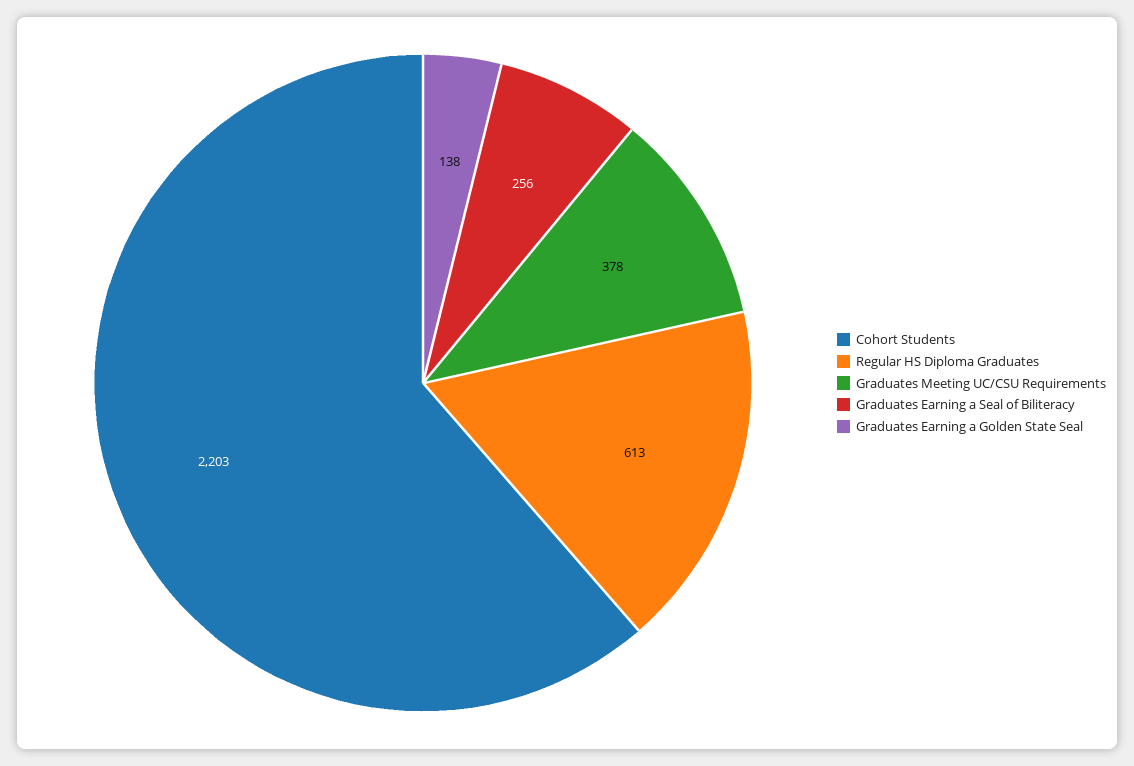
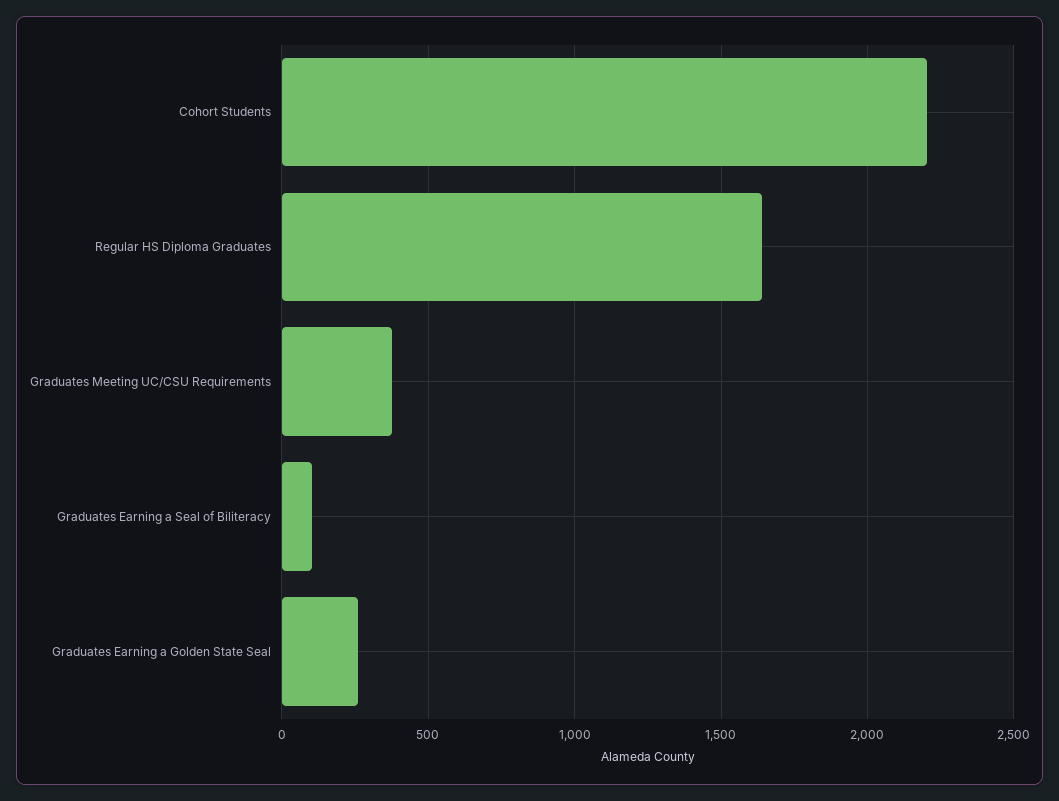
Regular HS Diploma Graduates: 613 -> 1650
Graduates Earning a Seal of Biliteracy: 256 -> 100
Graduates Earning a Golden State Seal: 138 -> 250

